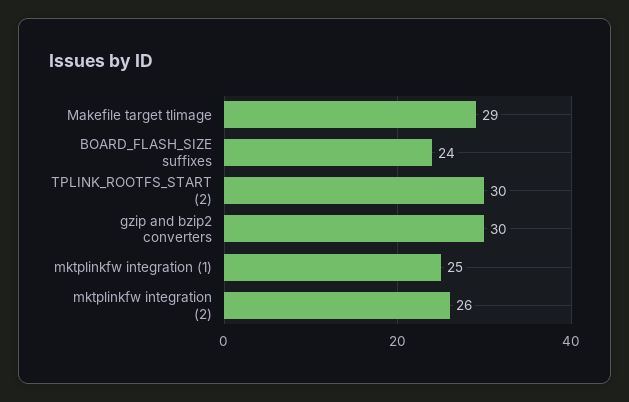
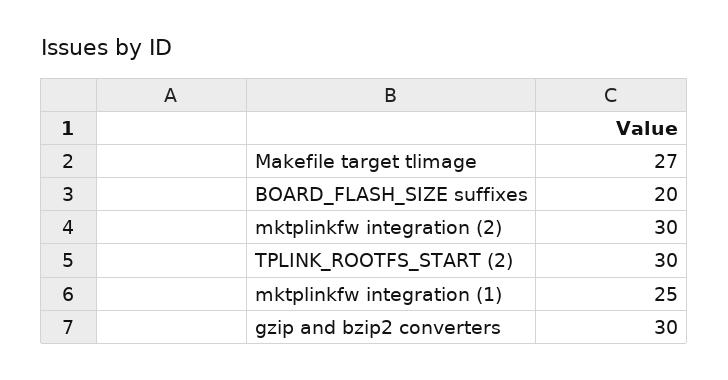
Makefile target tlimage: 29 -> 27
BOARD_FLASH_SIZE suffixes: 24 -> 20
mktplinkfw integration (2): 26 -> 30

